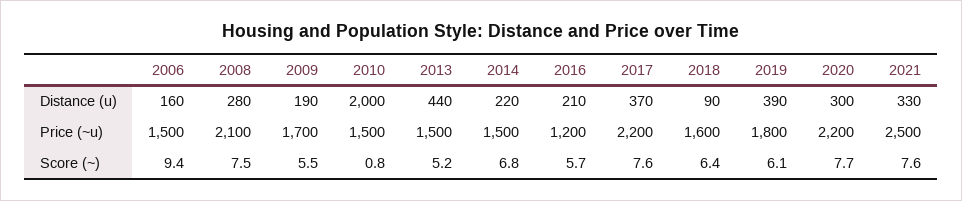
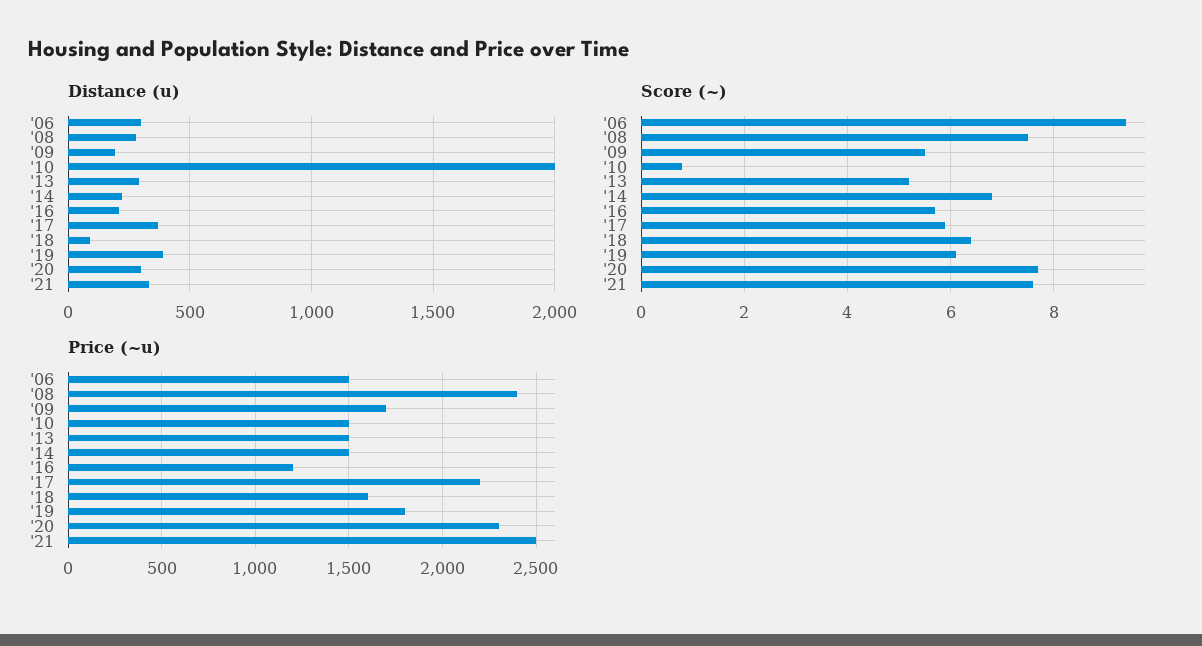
Distance (u), 2006: 160 -> 300
Distance (u), 2013: 440 -> 300
Price (~u), 2008: 2100 -> 2400
Price (~u), 2020: 2200 -> 2300
Score (~), 2017: 7.6 -> 6

